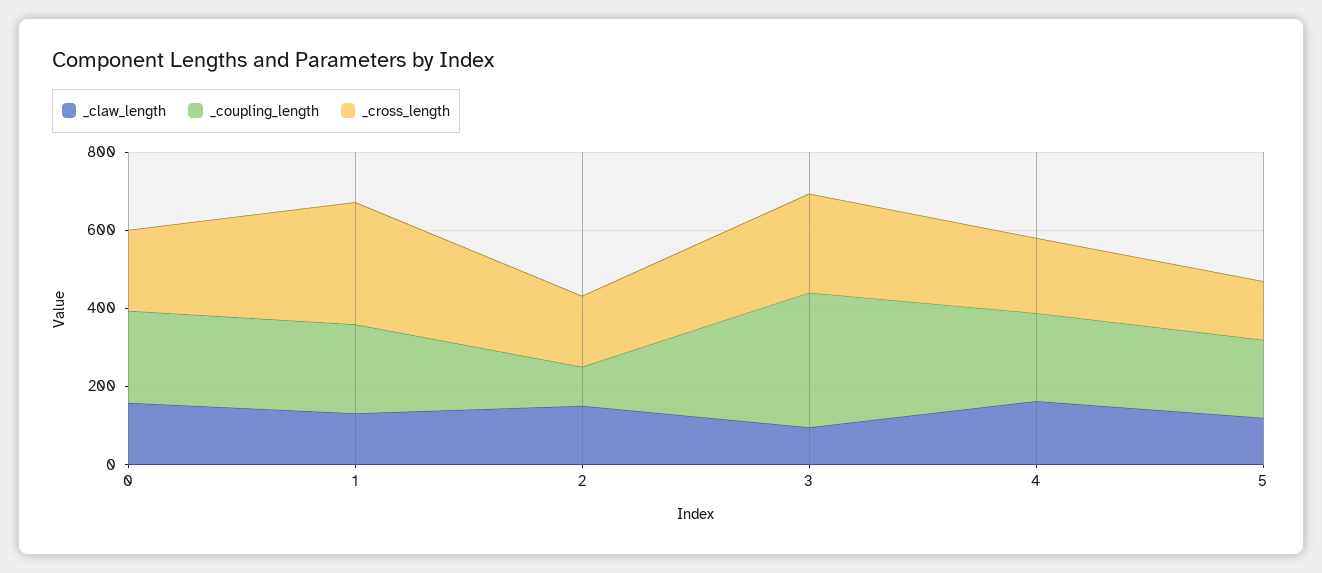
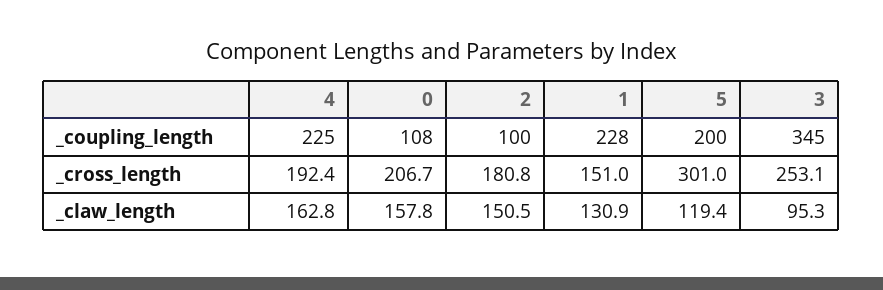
_coupling_length, 0: 250 -> 108
_cross_length, 1: 300 -> 151
_cross_length, 5: 150 -> 301

